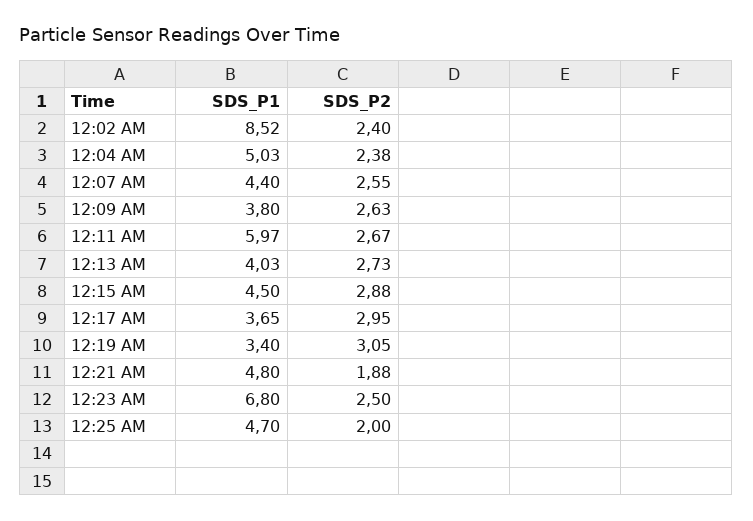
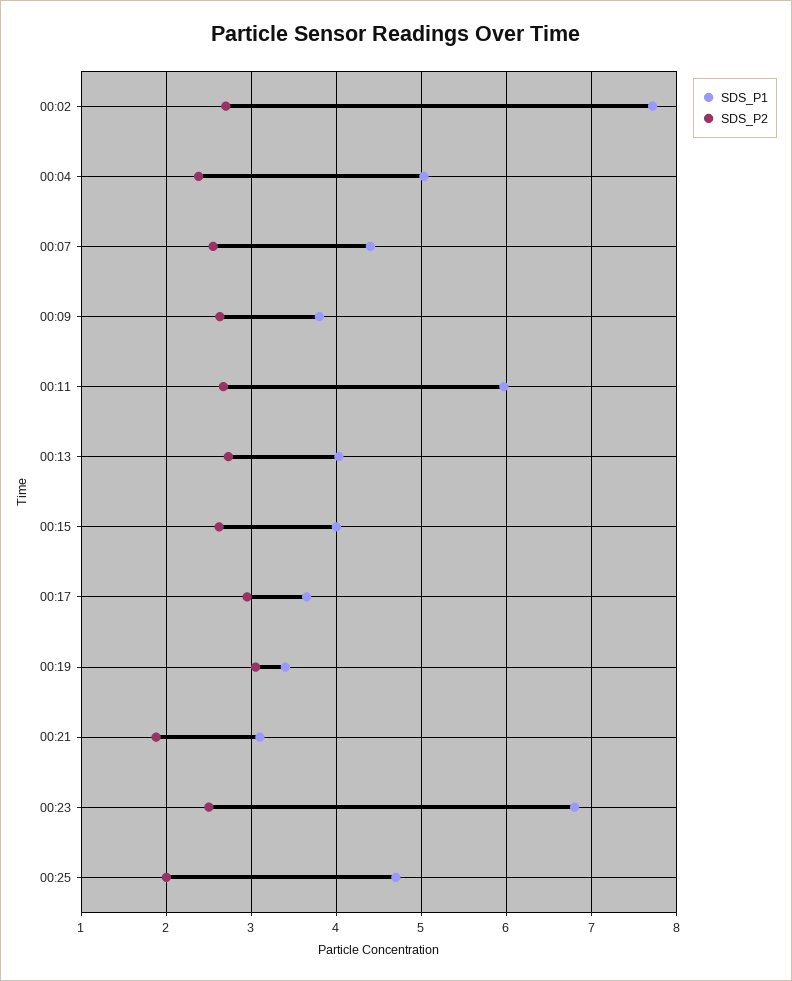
SDS_P1, 12:02 AM: 8.52 -> 7.7
SDS_P2, 12:02 AM: 2.4 -> 2.7
SDS_P1, 12:15 AM: 4.5 -> 4
SDS_P2, 12:15 AM: 2.88 -> 2.6
SDS_P1, 12:21 AM: 4.8 -> 3.1

